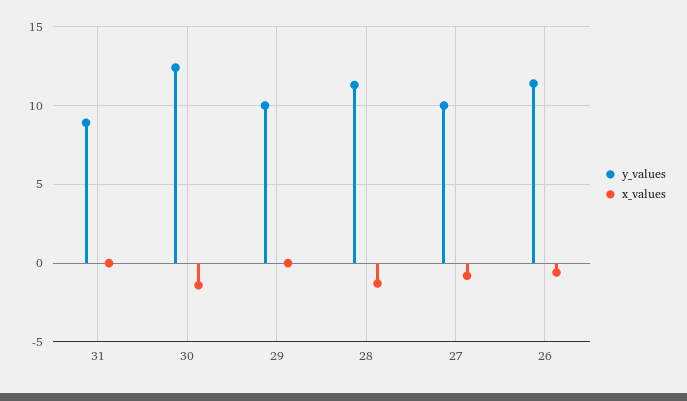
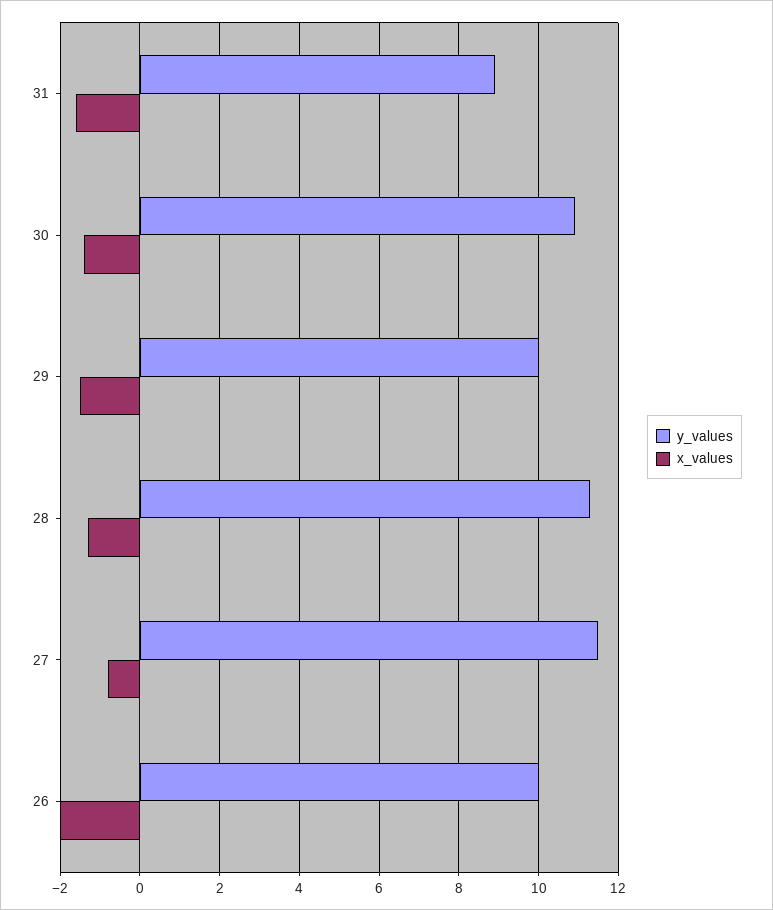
x_values, 31: 0 -> -1.5
y_values, 30: 12.5 -> 11
x_values, 29: 0 -> -1.5
y_values, 27: 10 -> 11.5
y_values, 26: 11.5 -> 10
x_values, 26: -0.5 -> -2

